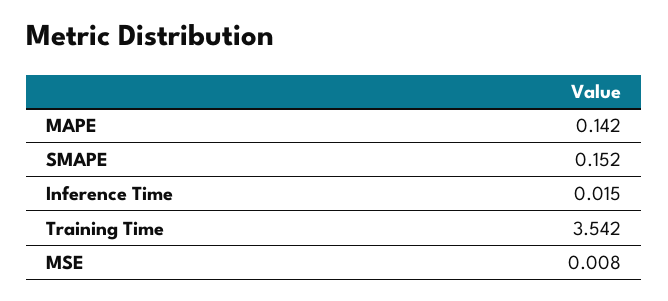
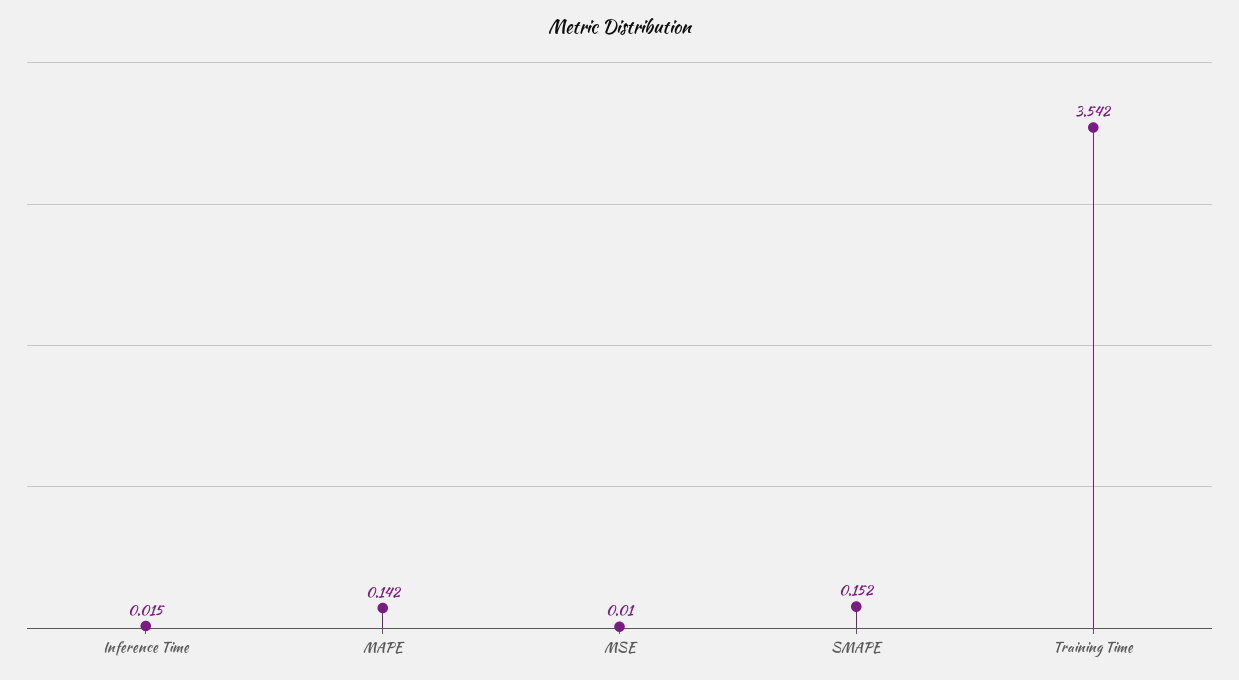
MSE: 0.008 -> 0.01

